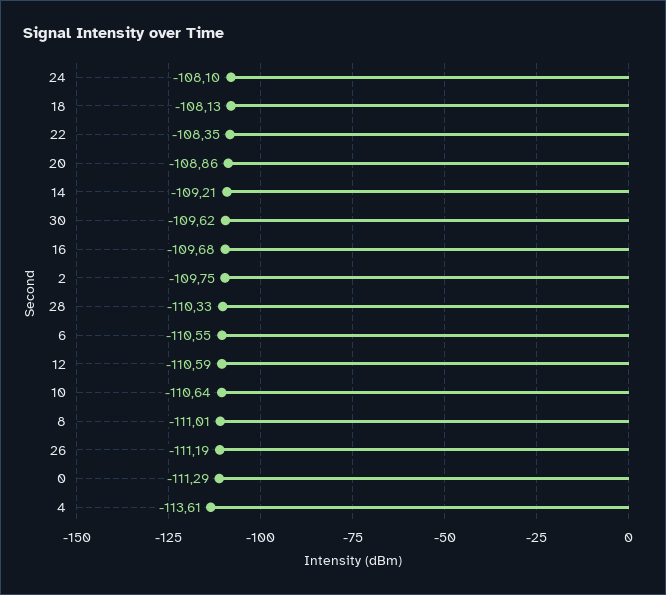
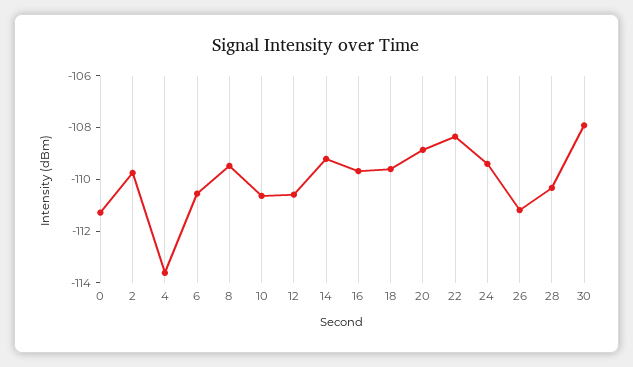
24: -108.1 -> -109.5
18: -108.13 -> -109.5
30: -109.62 -> -108
8: -111.01 -> -109.5

